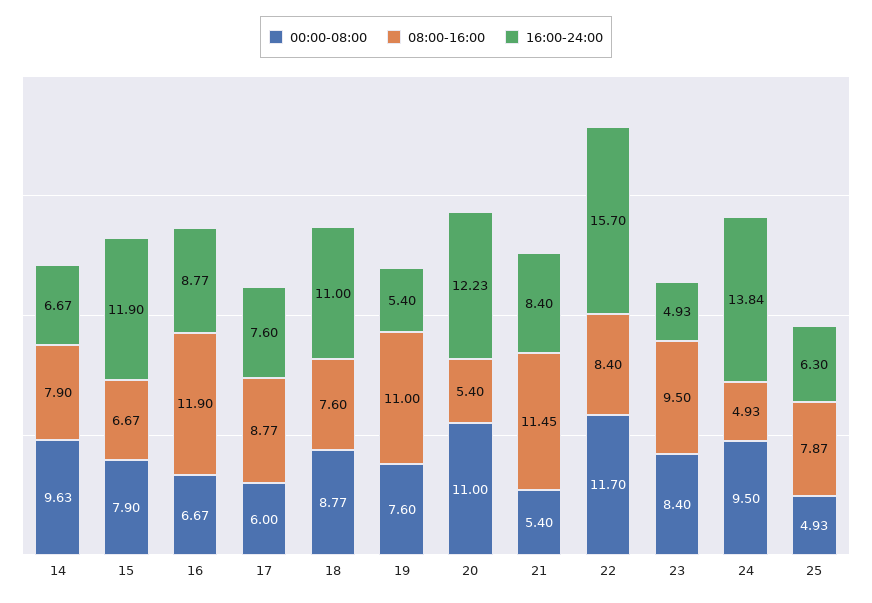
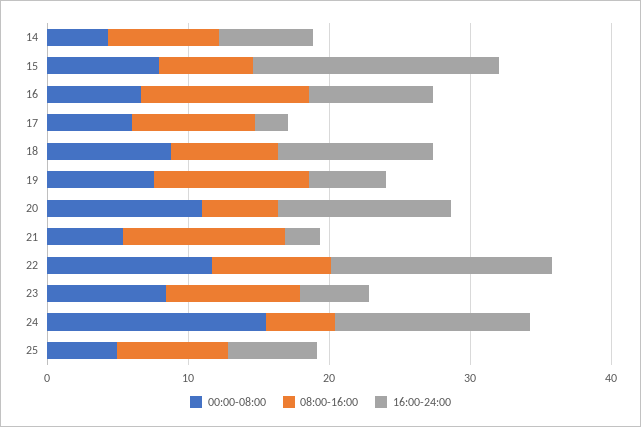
00:00-08:00, 14: 9.63 -> 4
16:00-24:00, 15: 11.9 -> 18
16:00-24:00, 17: 7.6 -> 2
16:00-24:00, 21: 8.4 -> 2
00:00-08:00, 24: 9.5 -> 16

